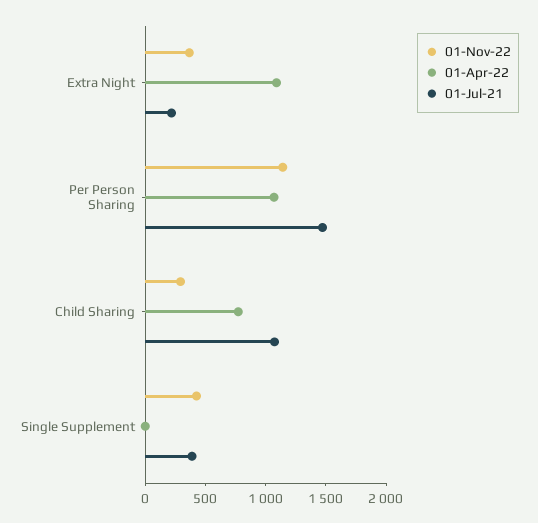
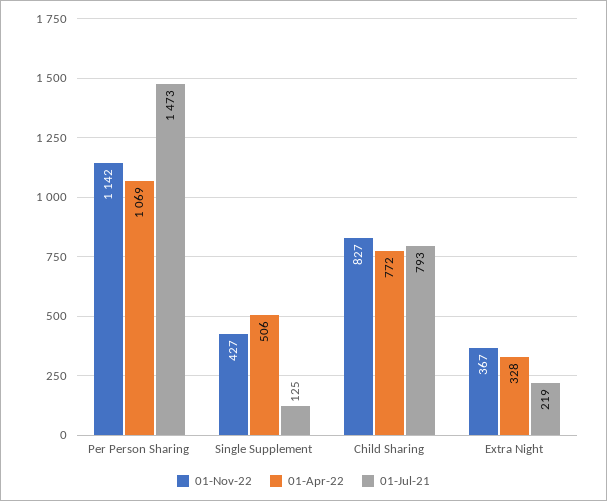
01-Apr-22, Extra Night: 1100 -> 328
01-Nov-22, Child Sharing: 300 -> 827
01-Jul-21, Child Sharing: 1100 -> 793
01-Apr-22, Single Supplement: 0 -> 506
01-Jul-21, Single Supplement: 400 -> 125

